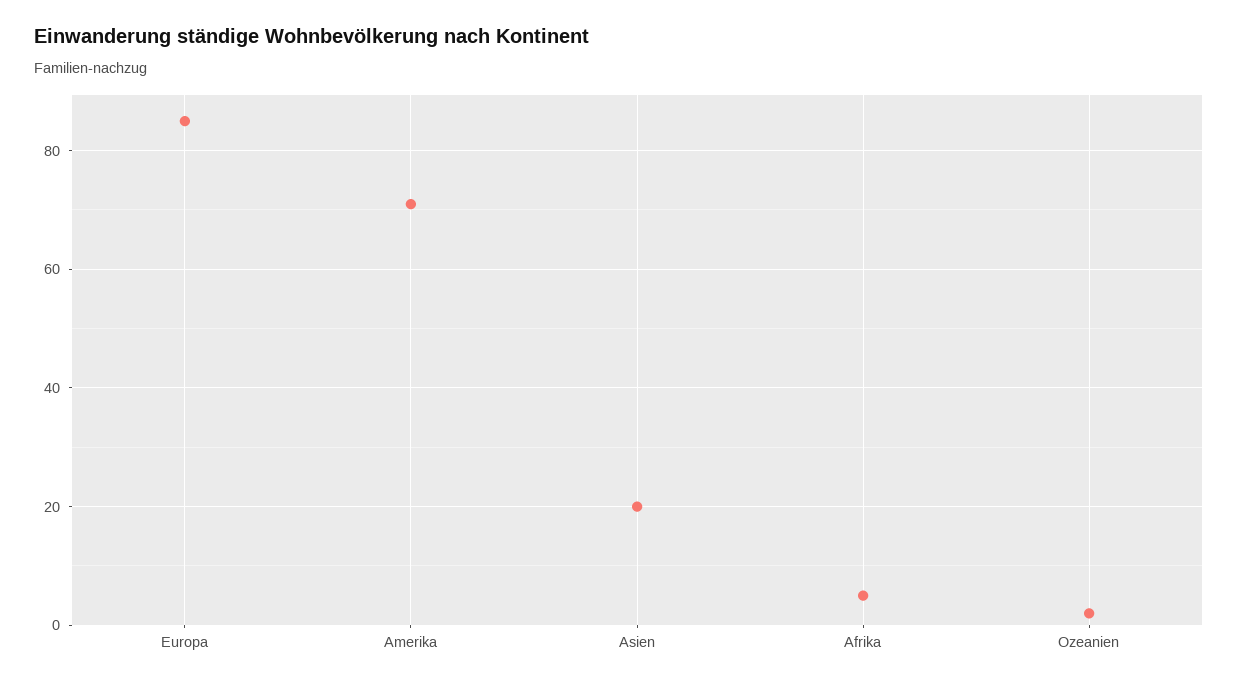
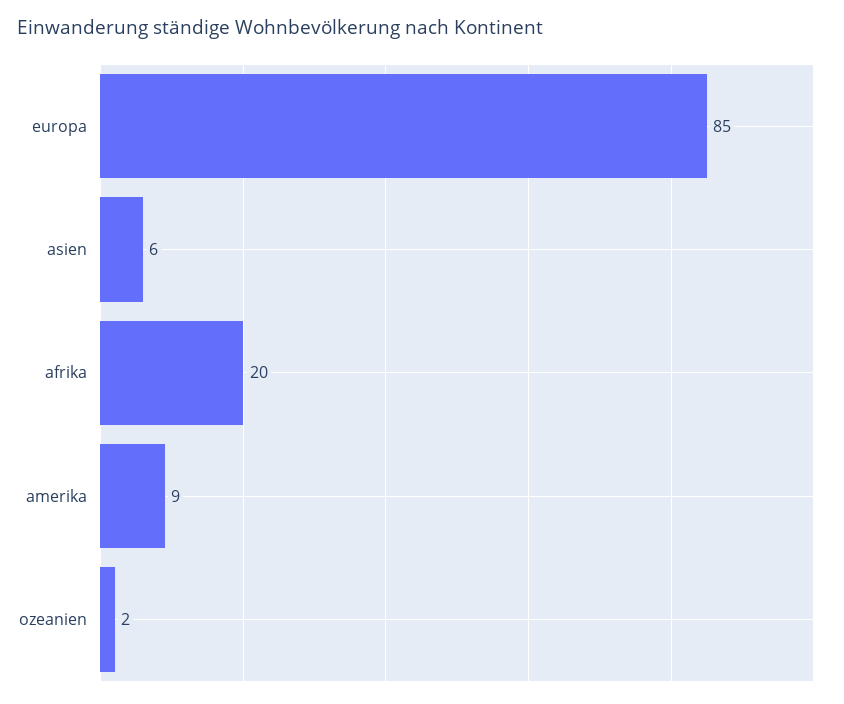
Amerika: 70 -> 9
Asien: 20 -> 6
Afrika: 5 -> 20

